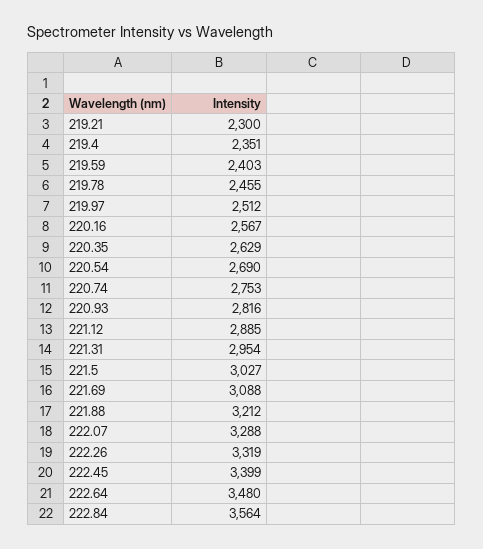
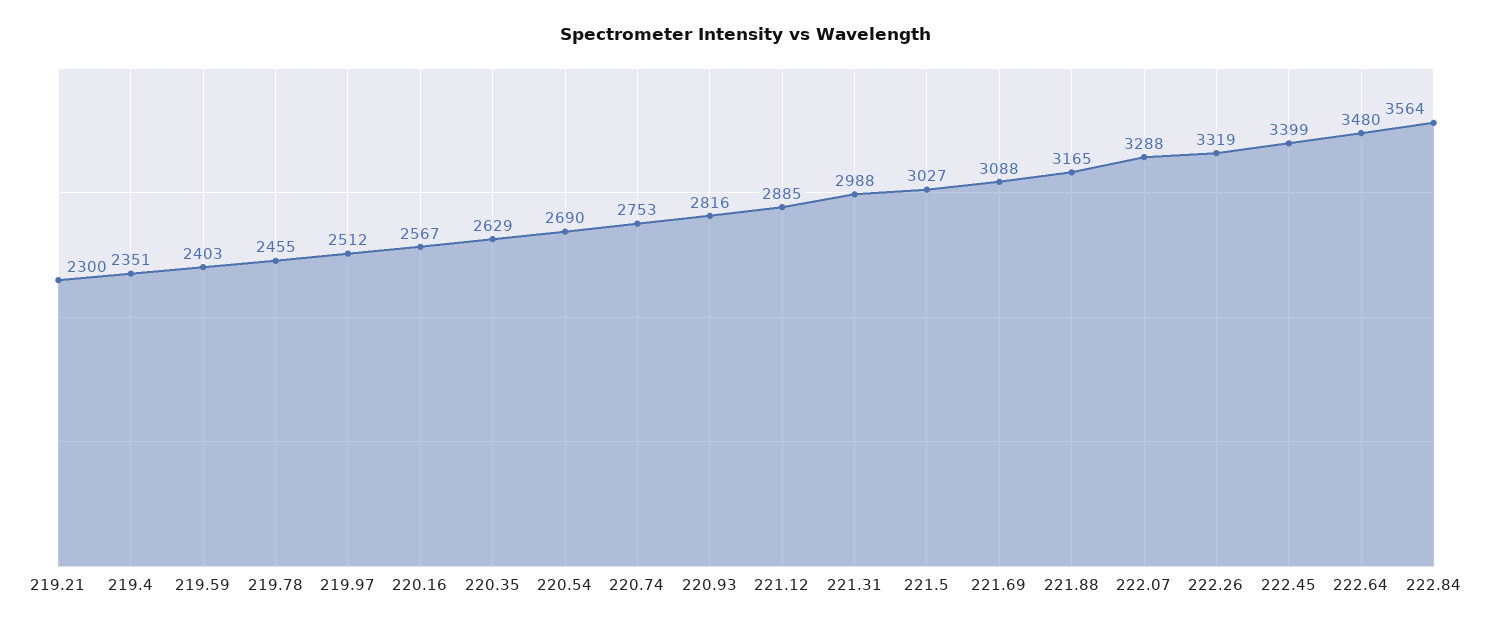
221.31: 2954 -> 2988
221.88: 3212 -> 3165

